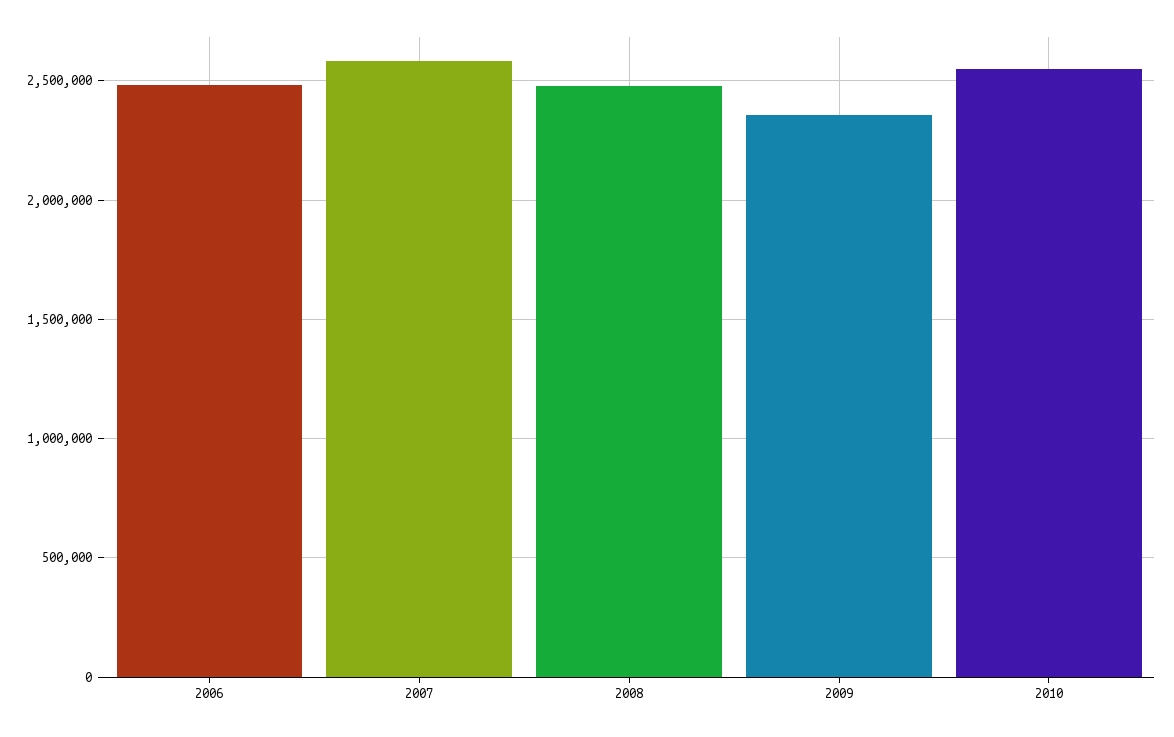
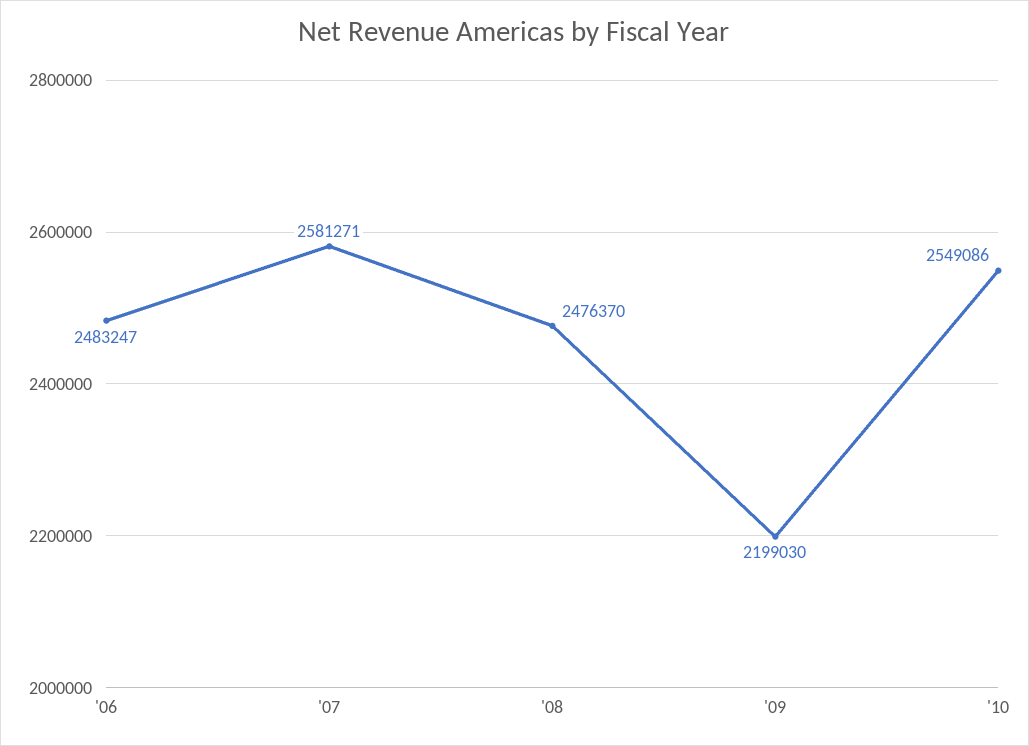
2009: 2350000 -> 2199030

